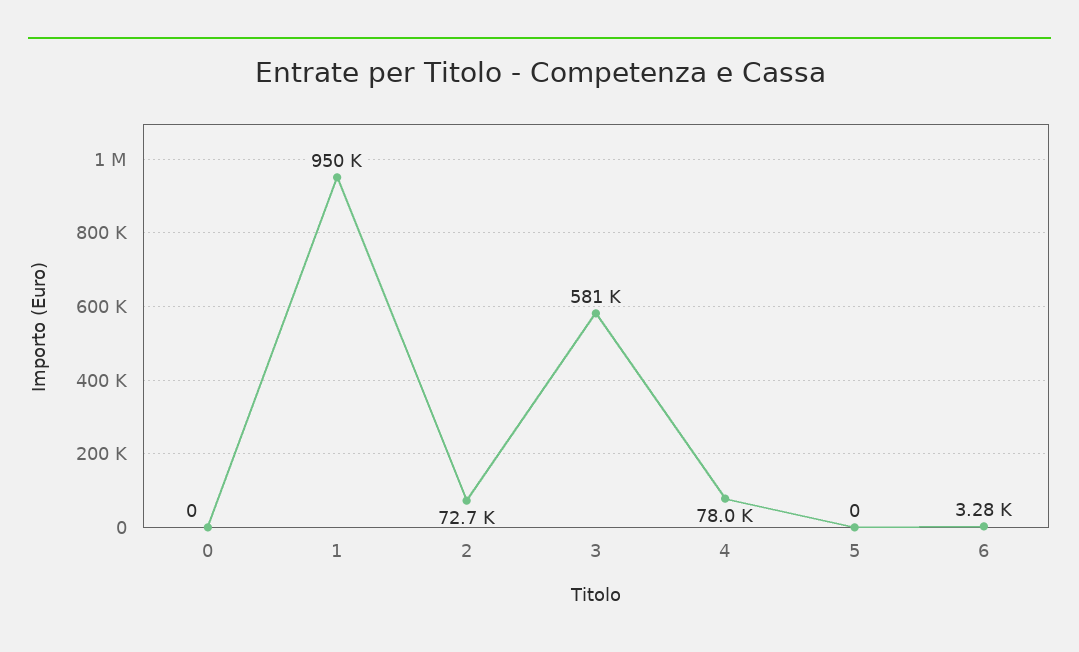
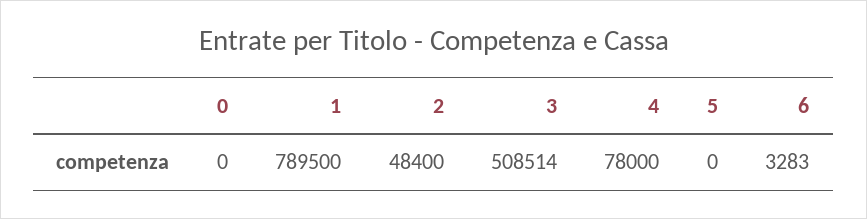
1: 950000 -> 789500
2: 72700 -> 48400
3: 581000 -> 508514

